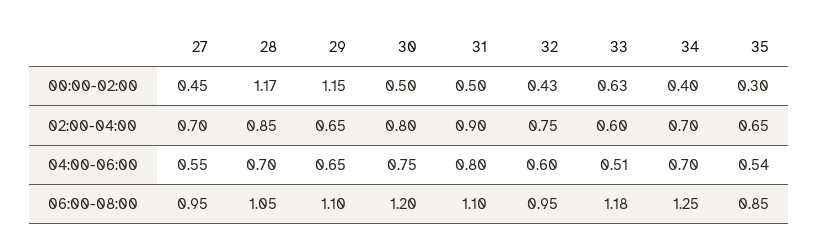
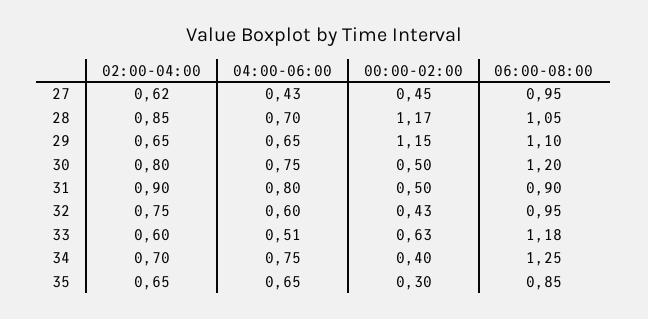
27, 02:00-04:00: 0.7 -> 0.62
27, 04:00-06:00: 0.55 -> 0.43
34, 04:00-06:00: 0.7 -> 0.75
35, 04:00-06:00: 0.54 -> 0.65
31, 06:00-08:00: 1.1 -> 0.9

